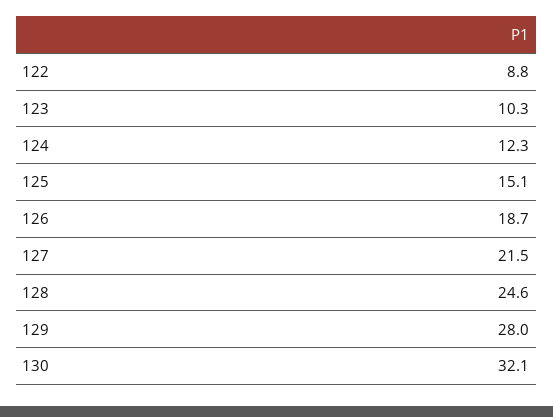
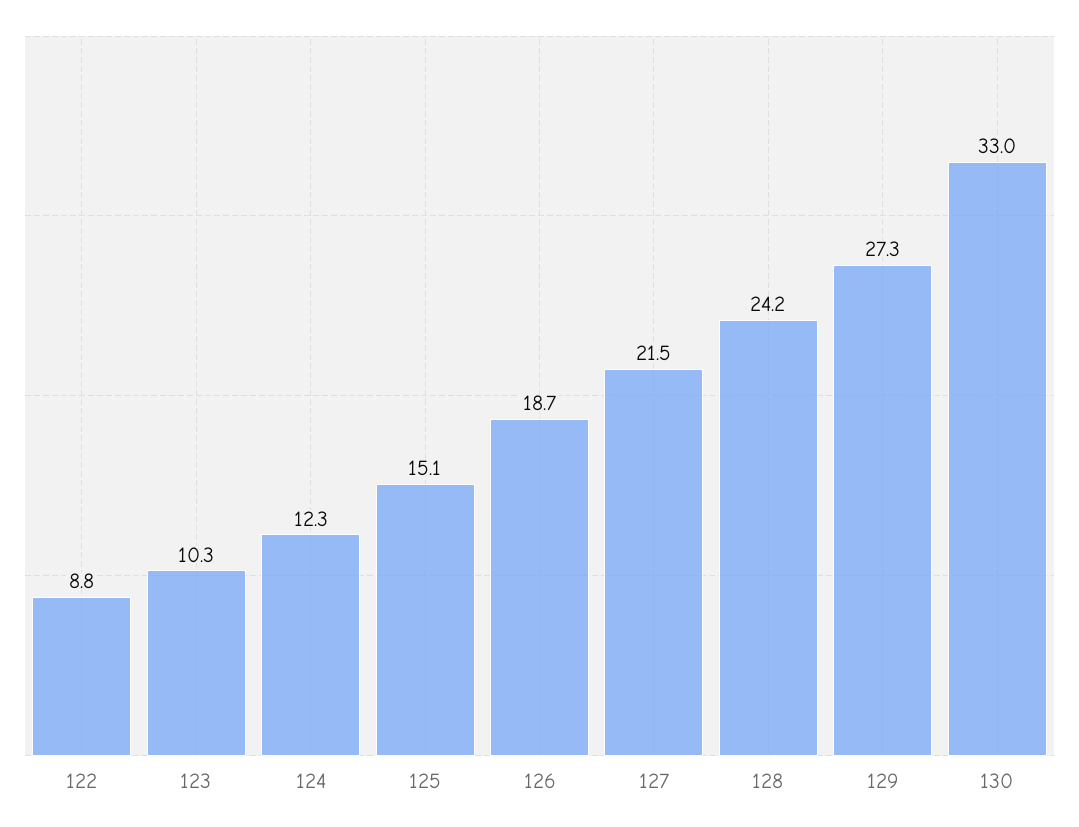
128: 24.6 -> 24.2
129: 28 -> 27.3
130: 32.1 -> 33

